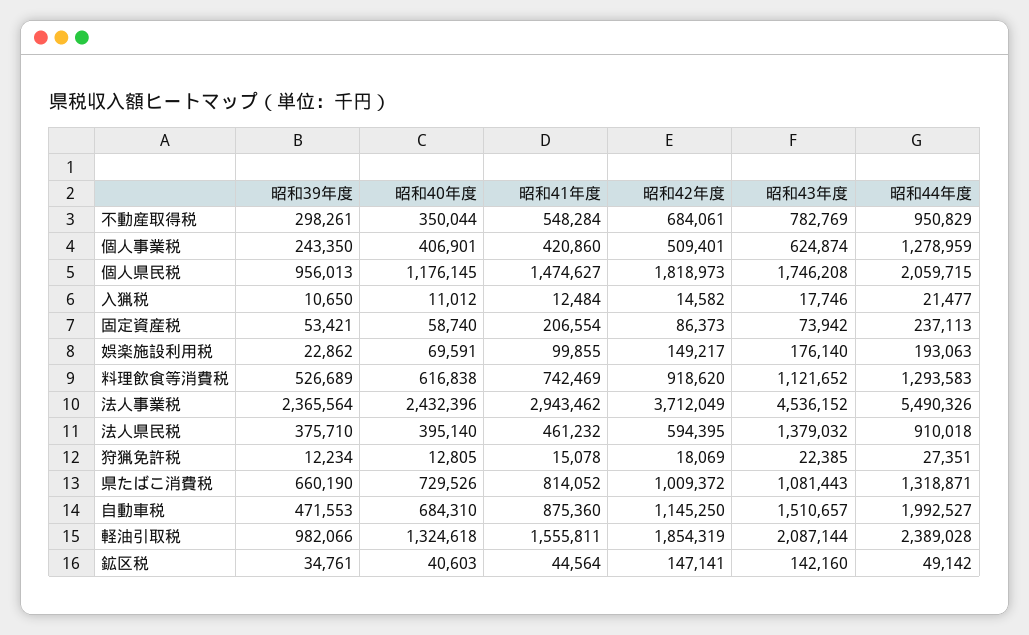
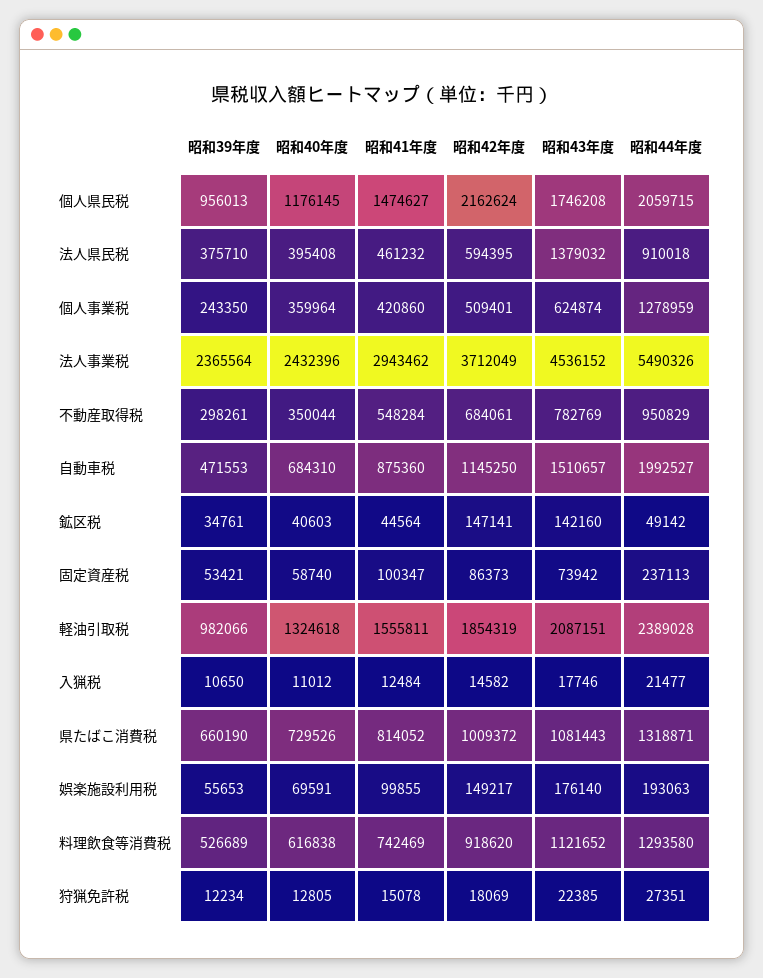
昭和40年度, 個人事業税: 406901 -> 359964
昭和42年度, 個人県民税: 1818973 -> 2162624
昭和41年度, 固定資産税: 206554 -> 100347
昭和39年度, 娯楽施設利用税: 22862 -> 55653
昭和44年度, 料理飲食等消費税: 1293583 -> 1293580
昭和40年度, 法人県民税: 395140 -> 395408
昭和43年度, 軽油引取税: 2087144 -> 2087151

